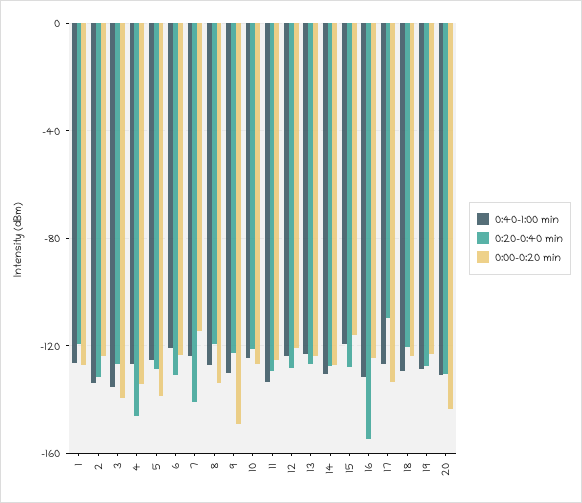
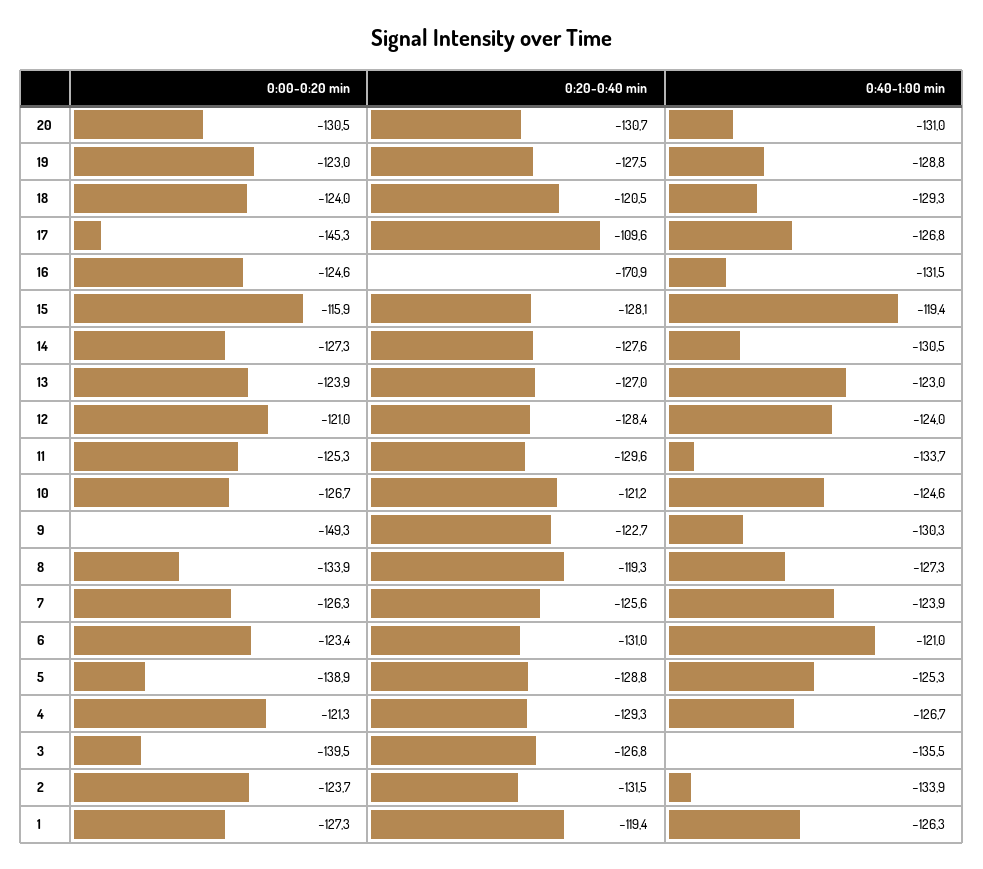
0:20-0:40 min, 4: -145 -> -129.3
0:00-0:20 min, 4: -135 -> -121.3
0:20-0:40 min, 7: -140 -> -125.6
0:00-0:20 min, 7: -115 -> -126.3
0:20-0:40 min, 16: -155 -> -170.9
0:00-0:20 min, 17: -135 -> -145.3
0:00-0:20 min, 20: -145 -> -130.5

